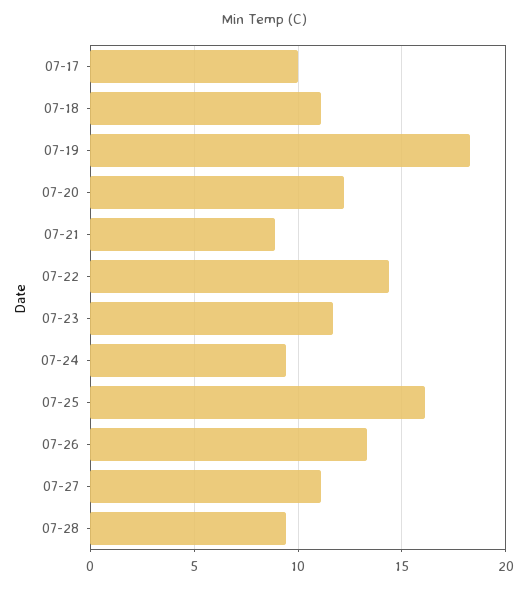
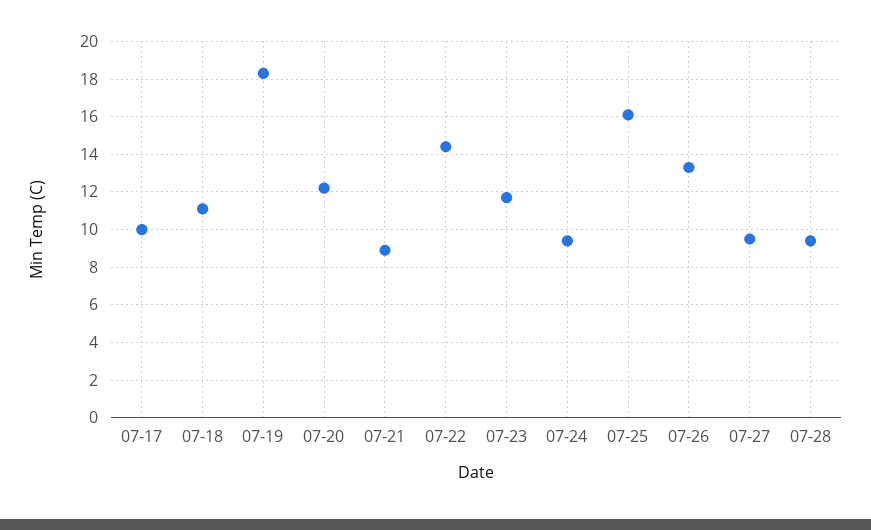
07-27: 11 -> 9.5

